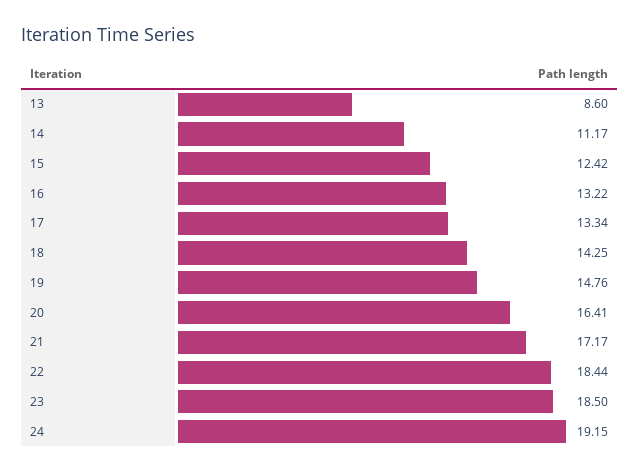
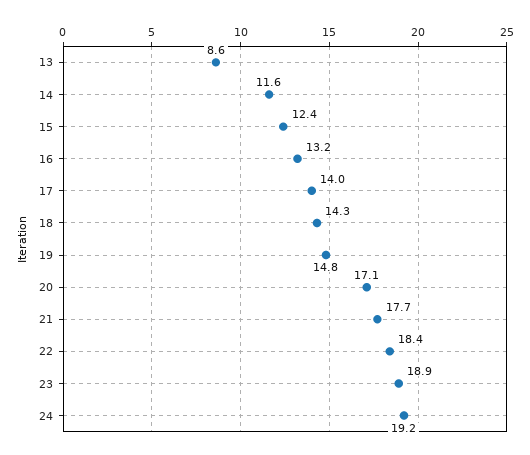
14: 11.17 -> 11.6
17: 13.34 -> 14
20: 16.41 -> 17.1
21: 17.17 -> 17.7
23: 18.5 -> 18.9

